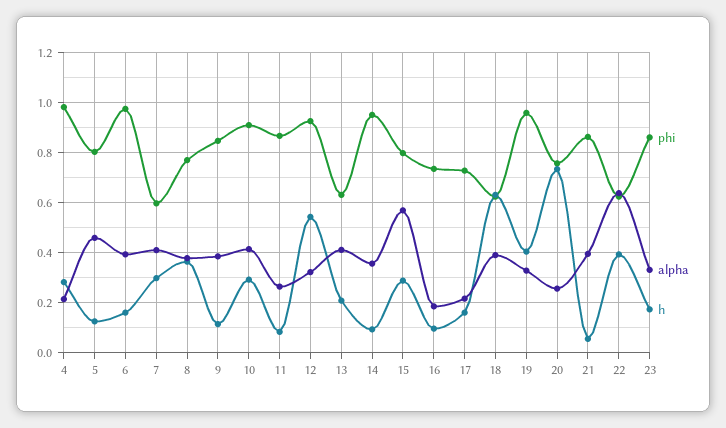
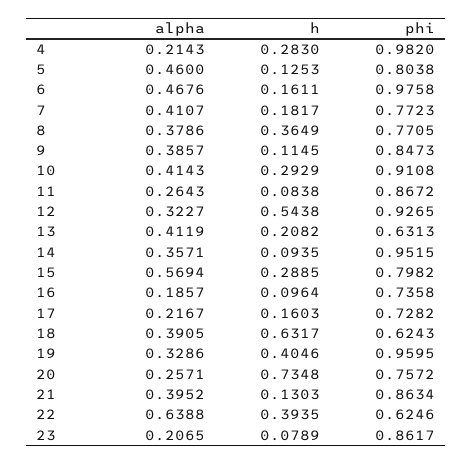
alpha, 6: 0.4 -> 0.4676
phi, 7: 0.6 -> 0.7723
h, 7: 0.3 -> 0.1817
h, 21: 0.05 -> 0.1303
alpha, 23: 0.325 -> 0.2065
h, 23: 0.175 -> 0.0789

